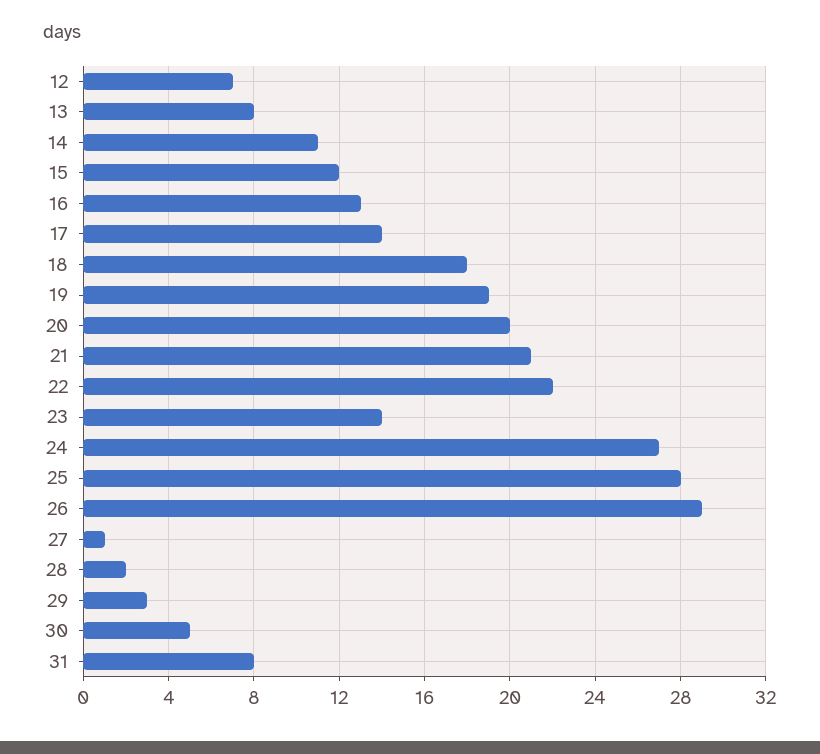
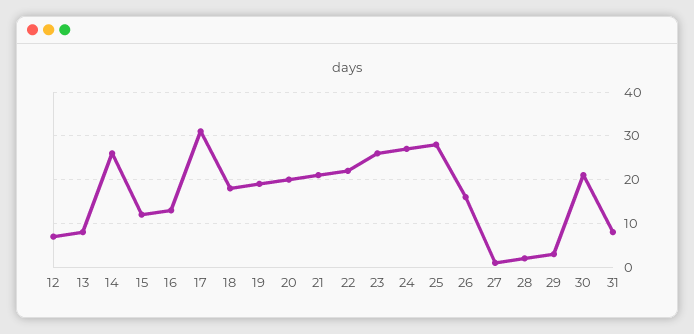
14: 11 -> 25
17: 14 -> 30
23: 14 -> 25
26: 29 -> 15
30: 5 -> 20

